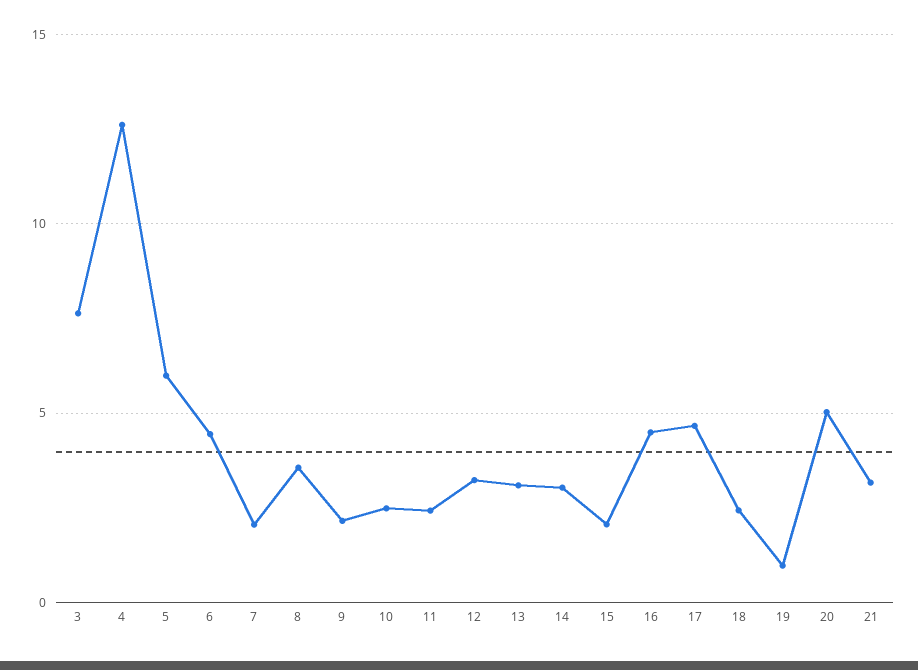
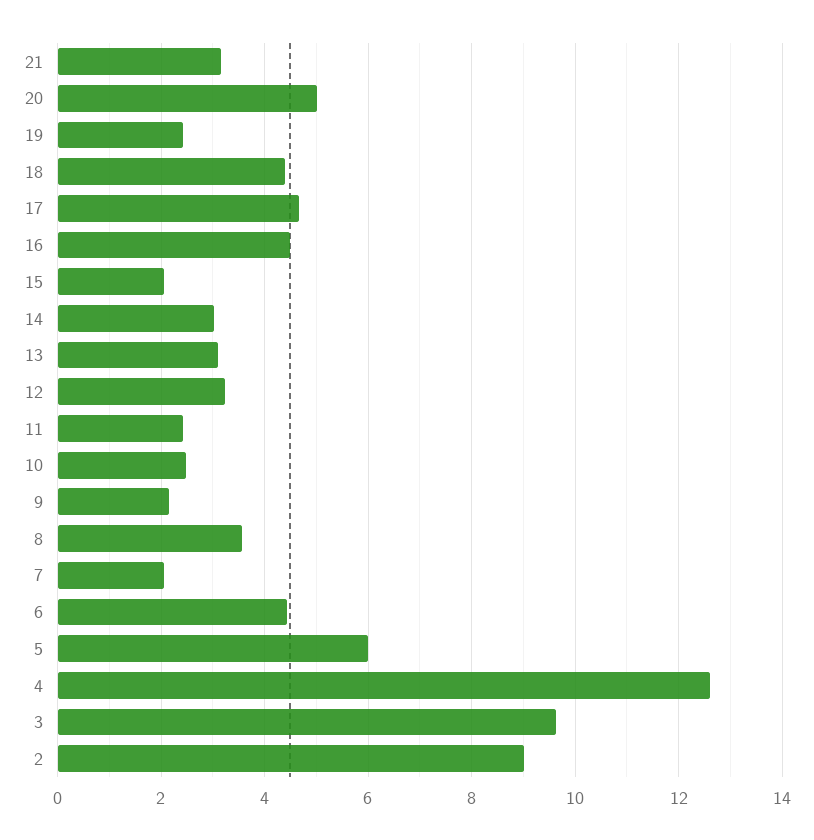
3: 7.5 -> 9.6
18: 2.5 -> 4.4
19: 1 -> 2.4
2: none -> 9

